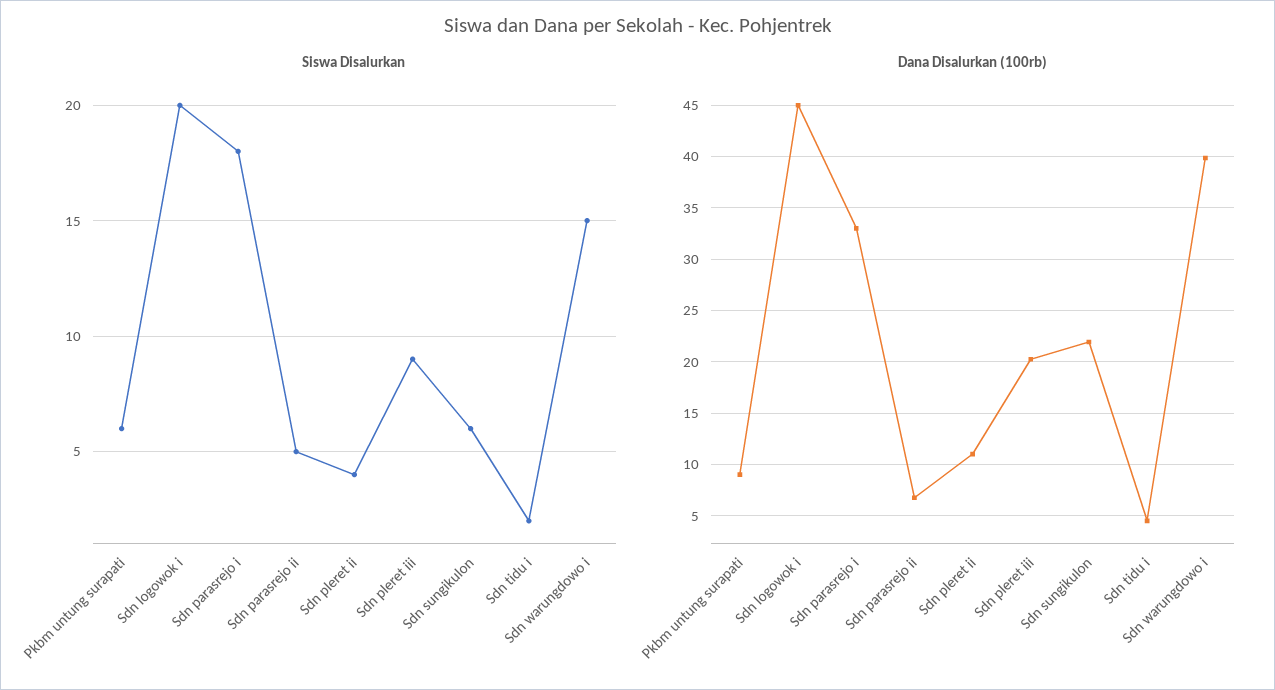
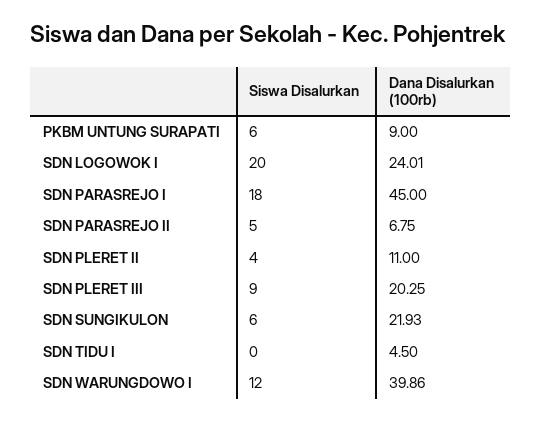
Siswa Disalurkan, Sdn tidu i: 2 -> 0
Siswa Disalurkan, Sdn warungdowo i: 15 -> 12
Dana Disalurkan (100rb), Sdn logowok i: 45 -> 24.01
Dana Disalurkan (100rb), Sdn parasrejo i: 33 -> 45

